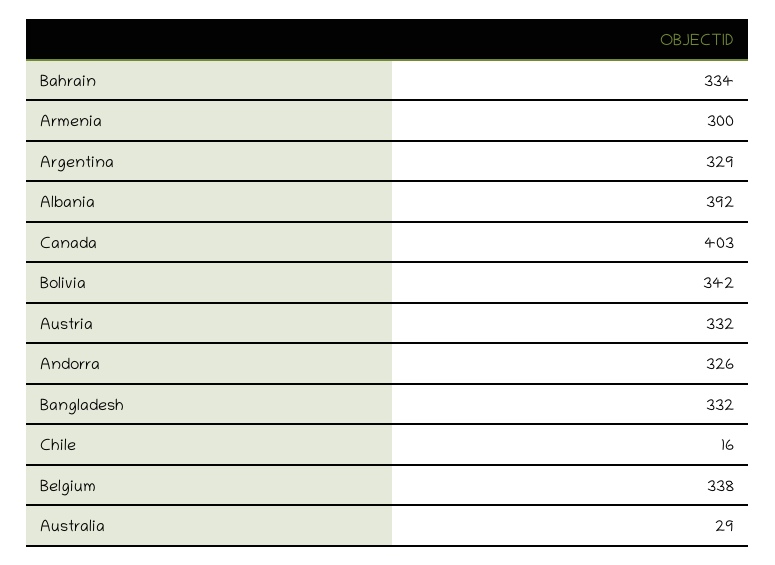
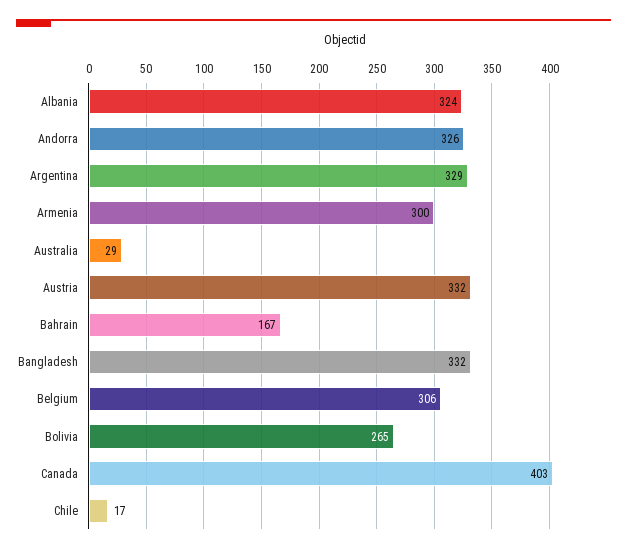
Bahrain: 334 -> 167
Albania: 392 -> 324
Bolivia: 342 -> 265
Chile: 16 -> 17
Belgium: 338 -> 306

